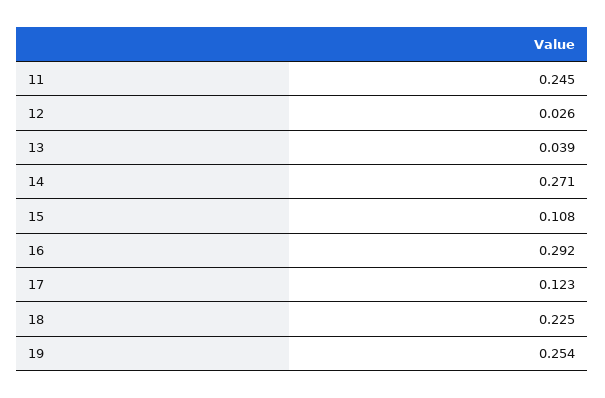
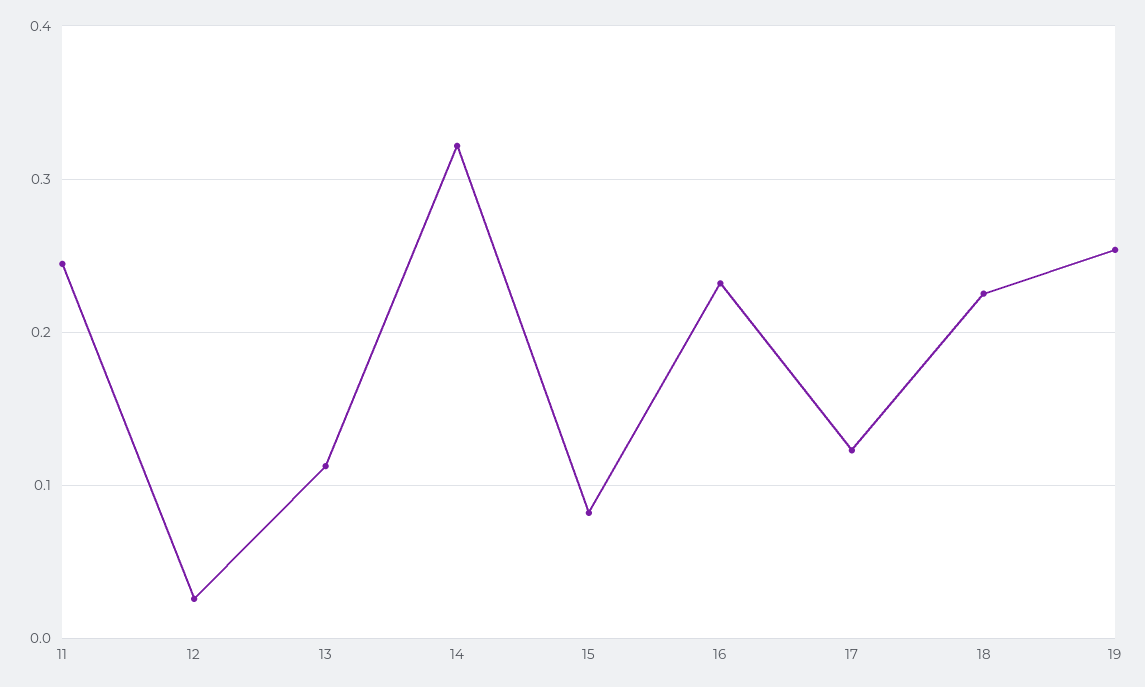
13: 0.039 -> 0.11
14: 0.271 -> 0.32
15: 0.108 -> 0.08
16: 0.292 -> 0.23

